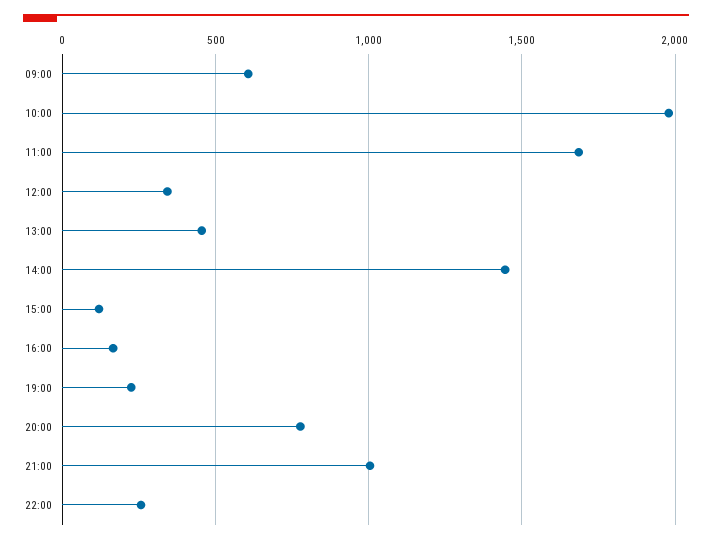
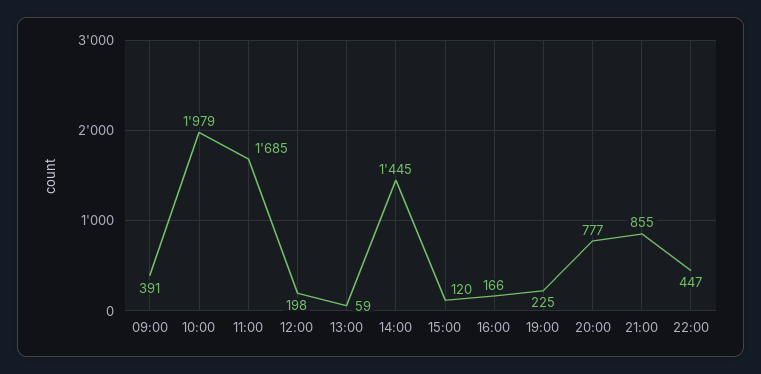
09:00: 600 -> 391
12:00: 350 -> 198
13:00: 450 -> 59
21:00: 1000 -> 855
22:00: 250 -> 447

